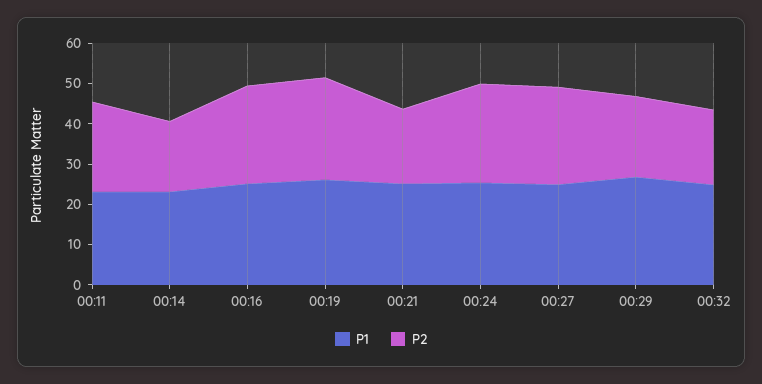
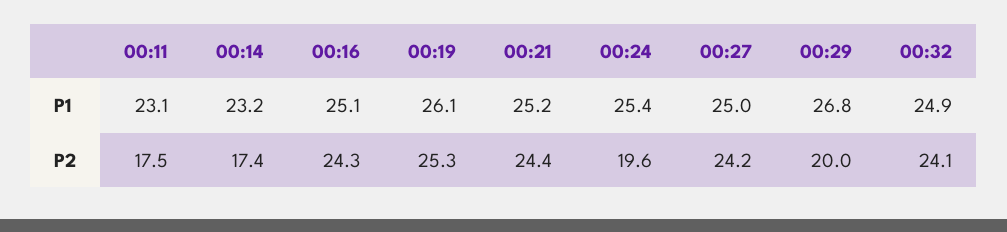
P2, 00:11: 22 -> 17.5
P2, 00:21: 18 -> 24.4
P2, 00:24: 24 -> 19.6
P2, 00:32: 18 -> 24.1

